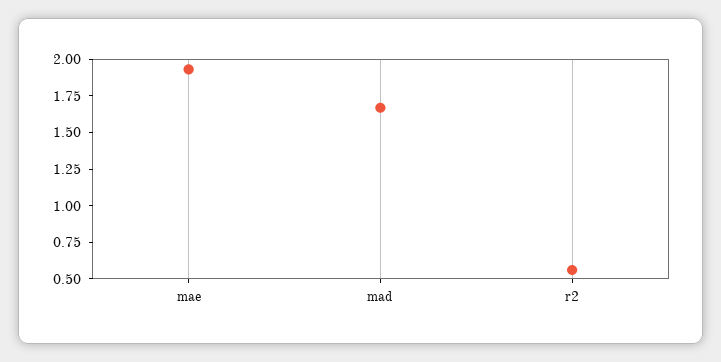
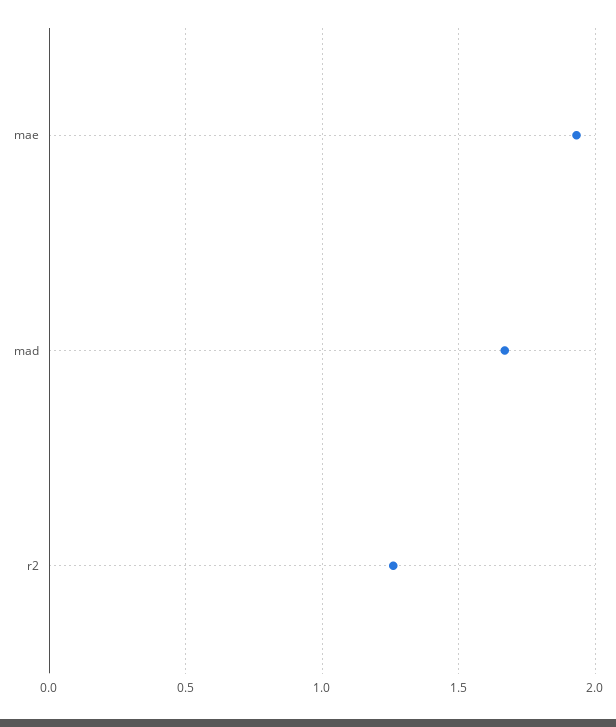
r2: 0.5 -> 1.25

